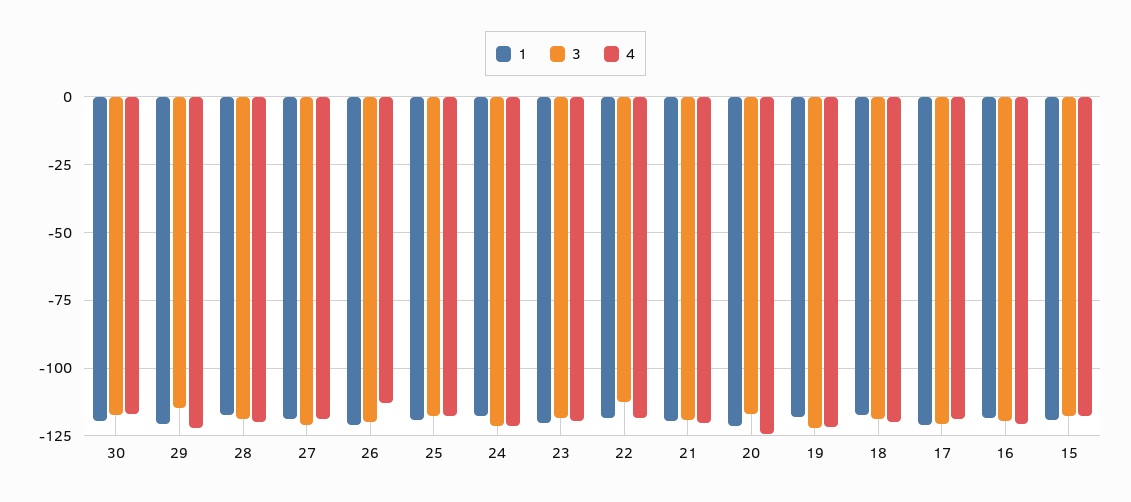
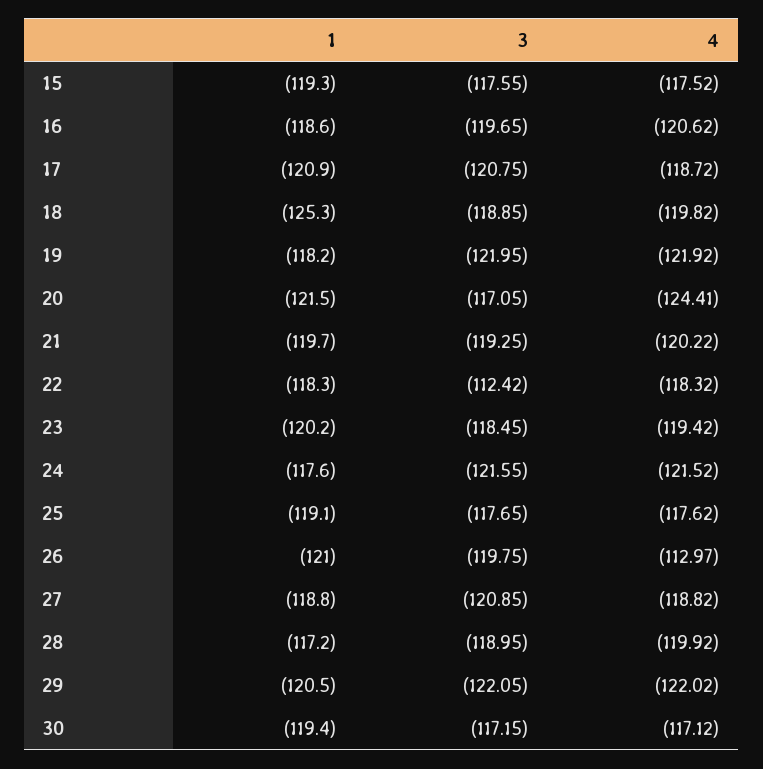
3, 29: -115 -> -122.05
1, 18: -117.5 -> -125.3

